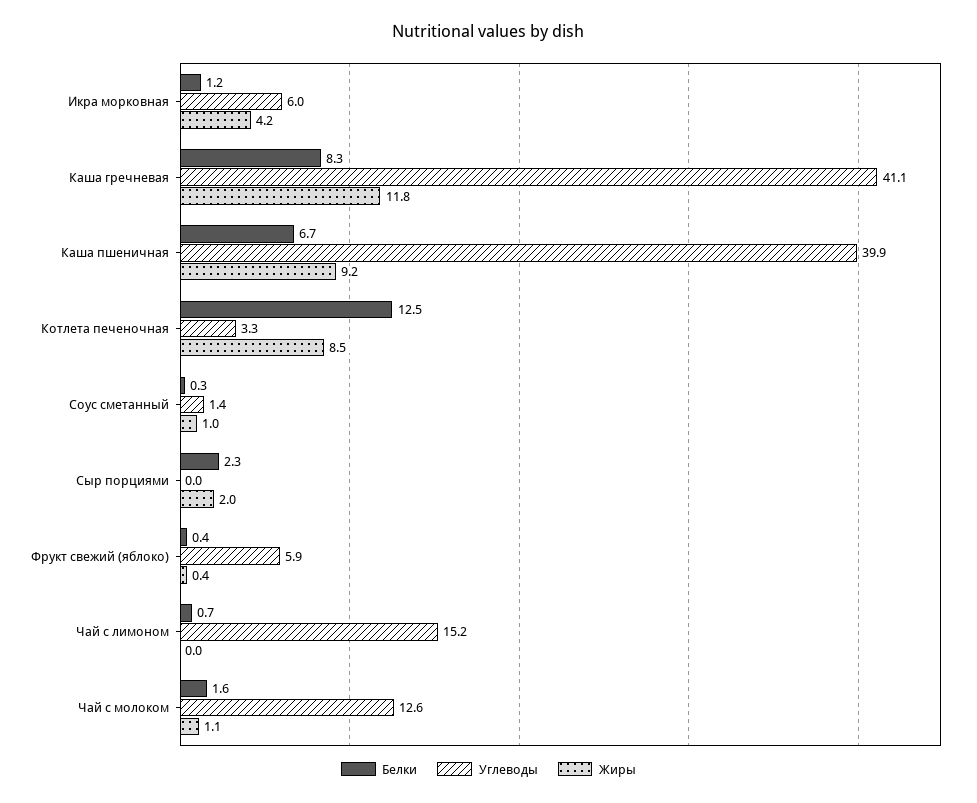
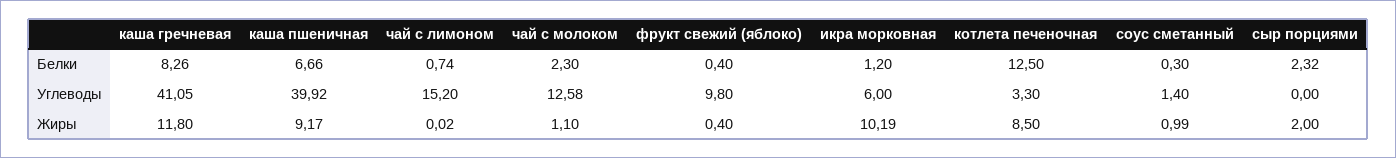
Жиры, Икра морковная: 4.2 -> 10.19
Углеводы, Фрукт свежий (яблоко): 5.9 -> 9.8
Белки, Чай с молоком: 1.6 -> 2.3

